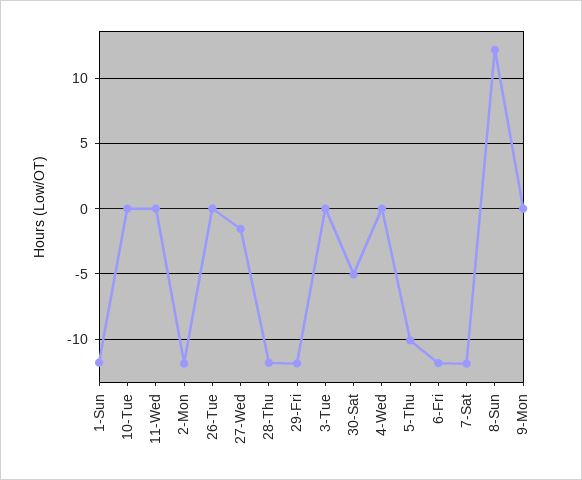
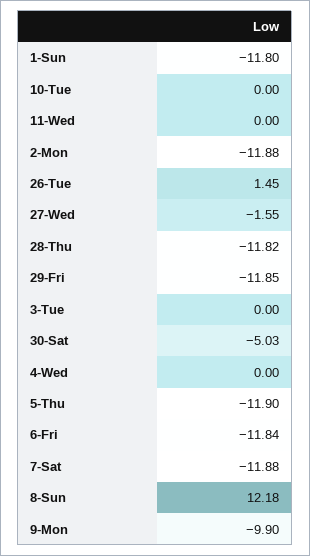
26-Tue: 0 -> 1.45
5-Thu: -10 -> -11.9
9-Mon: 0 -> -9.9

